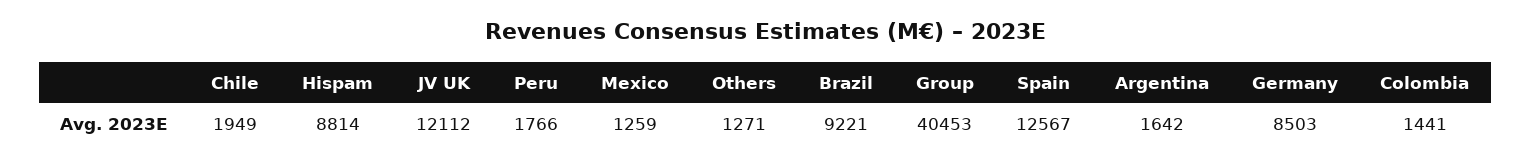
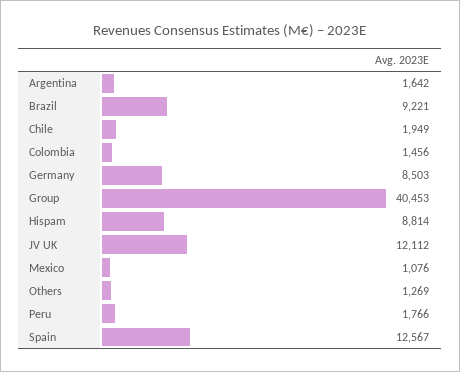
Mexico: 1259 -> 1076
Others: 1271 -> 1269
Colombia: 1441 -> 1456

